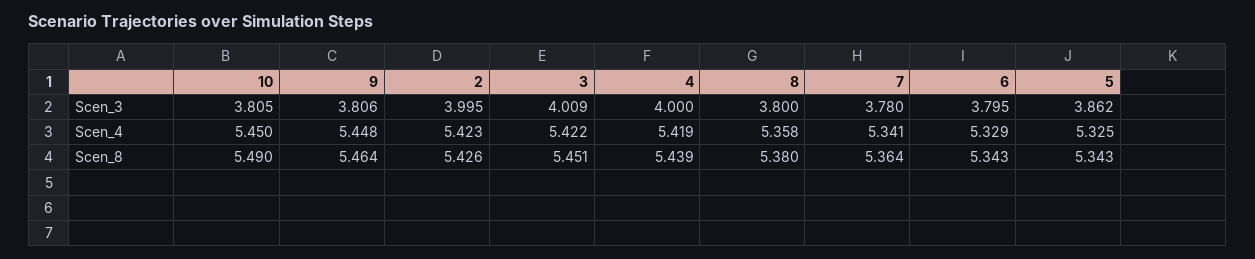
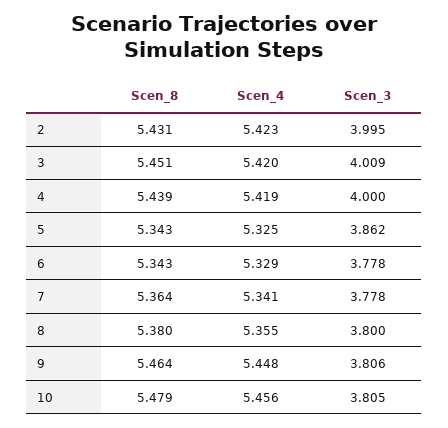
7, Scen_3: 3.78 -> 3.778
6, Scen_3: 3.795 -> 3.778
10, Scen_4: 5.45 -> 5.456
3, Scen_4: 5.422 -> 5.42
8, Scen_4: 5.358 -> 5.355
10, Scen_8: 5.49 -> 5.479
2, Scen_8: 5.426 -> 5.431

